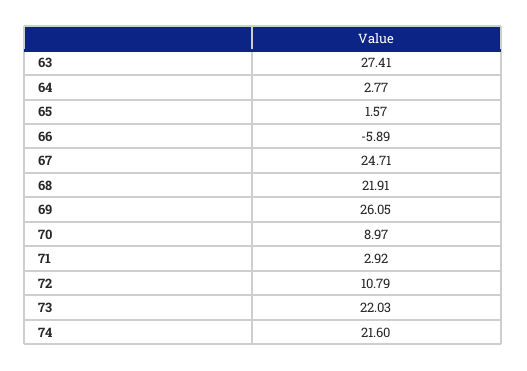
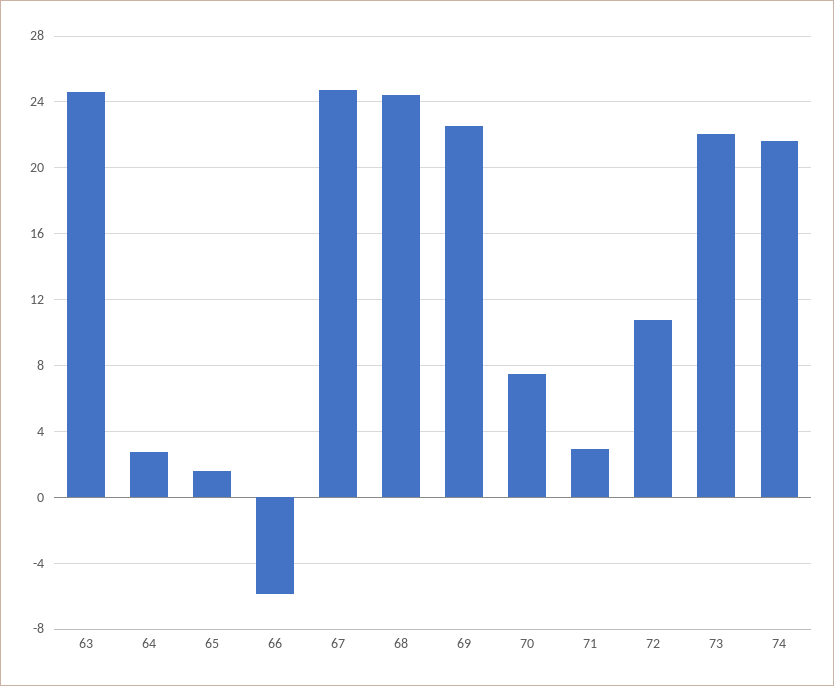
63: 27.41 -> 24.5
68: 21.91 -> 24.5
69: 26.05 -> 22.5
70: 8.97 -> 7.5

